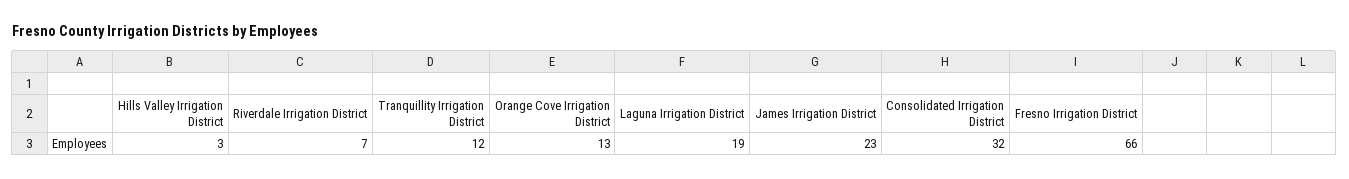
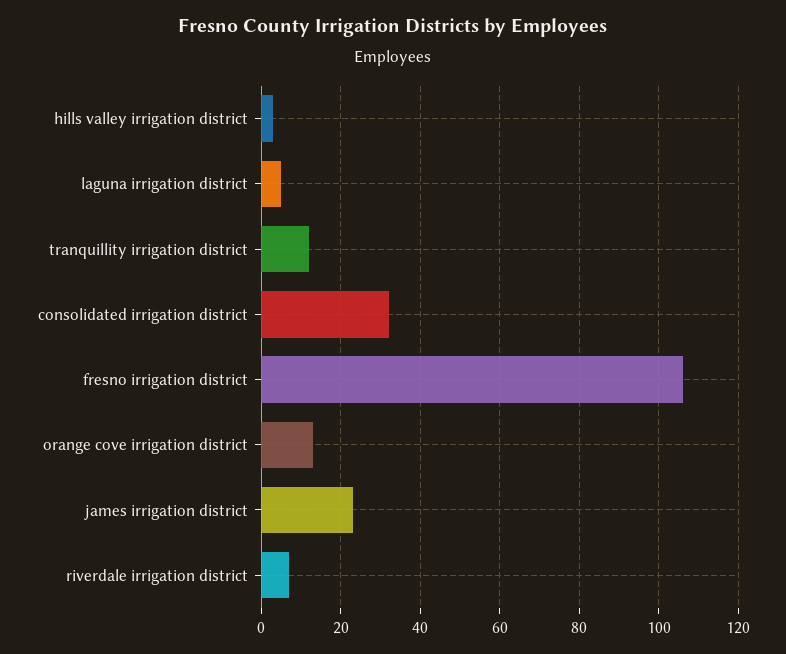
Laguna Irrigation District: 19 -> 5
Fresno Irrigation District: 66 -> 105

